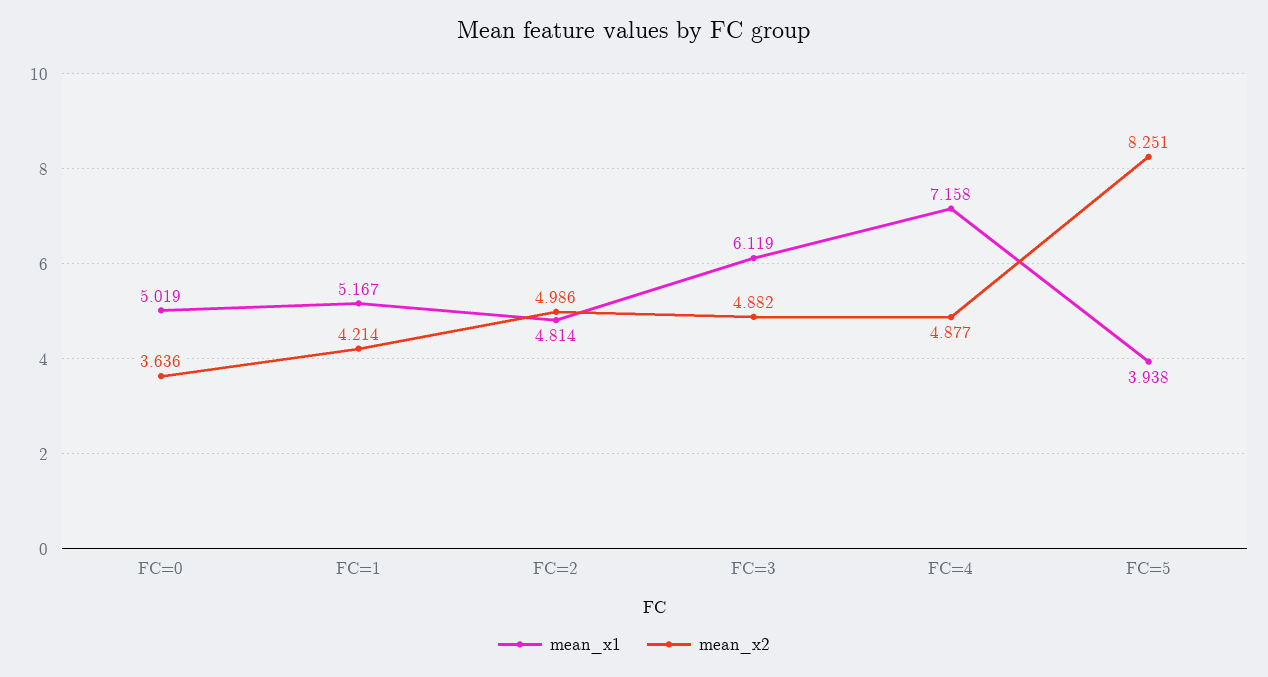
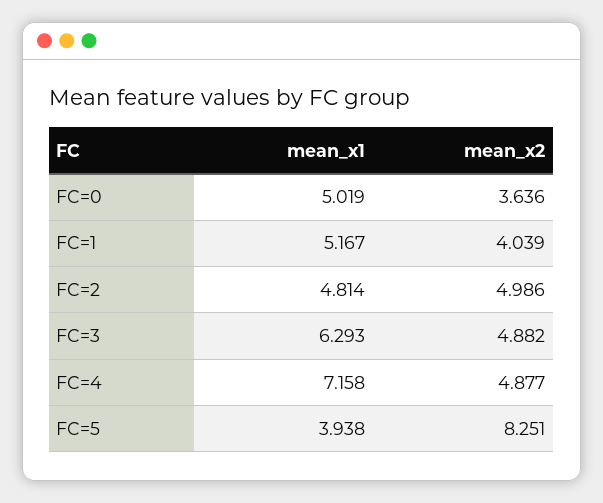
mean_x2, FC=1: 4.214 -> 4.039
mean_x1, FC=3: 6.119 -> 6.293

